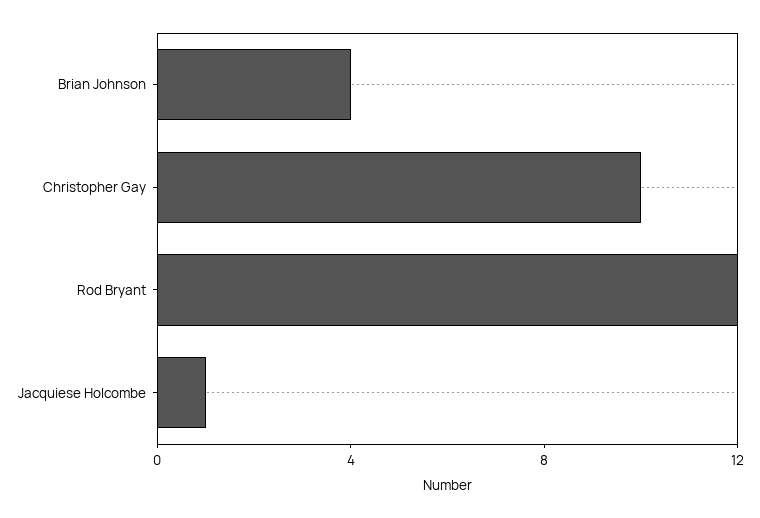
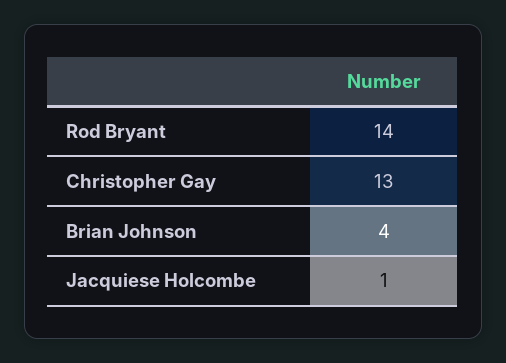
Christopher Gay: 10 -> 13
Rod Bryant: 12 -> 14

